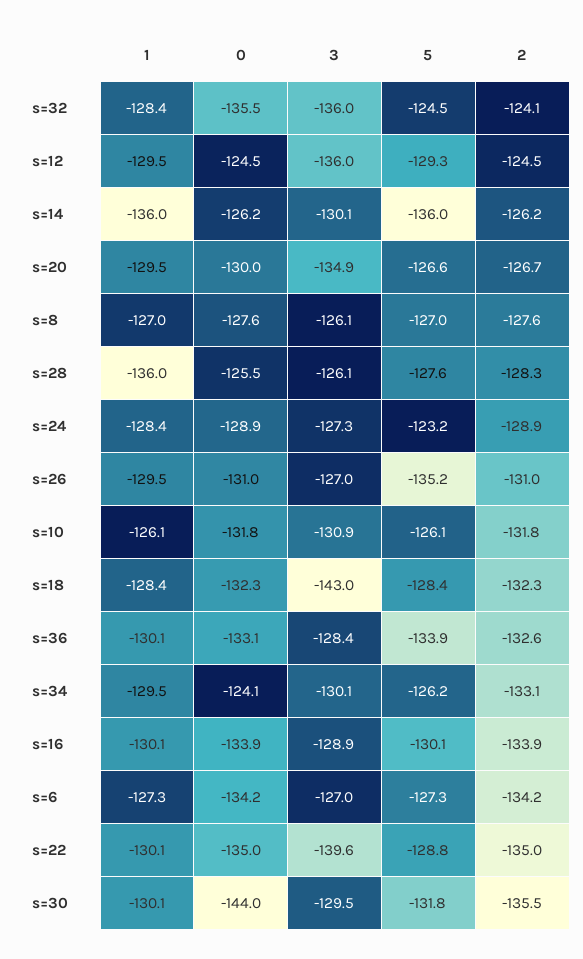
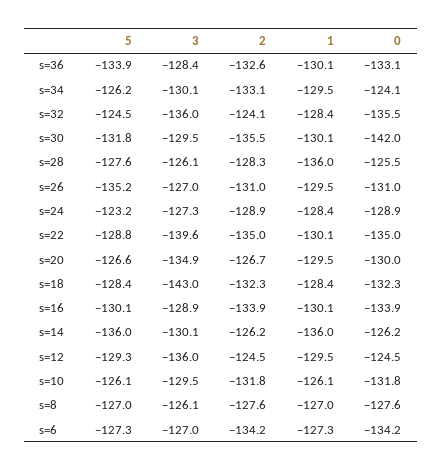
3, s=10: -130.9 -> -129.5
0, s=30: -144 -> -142

